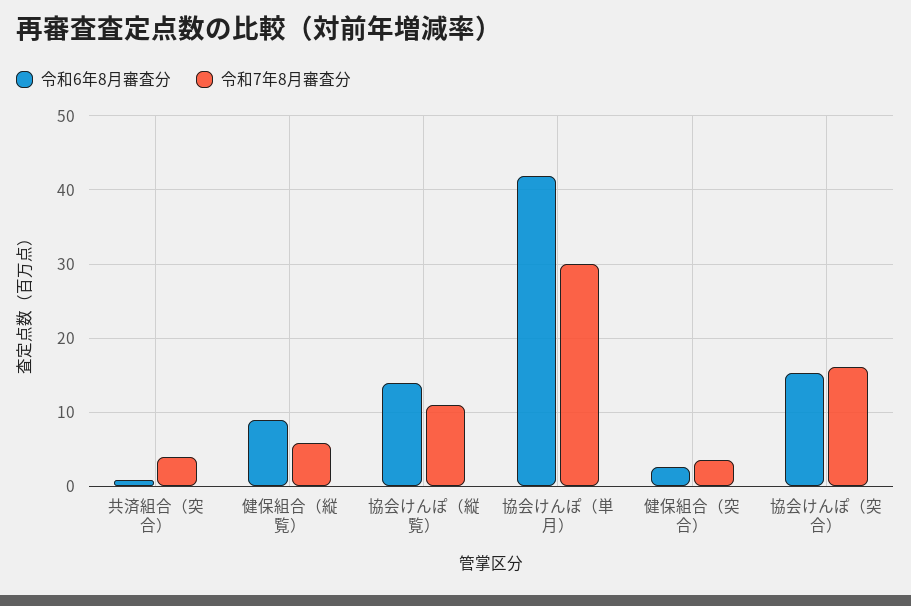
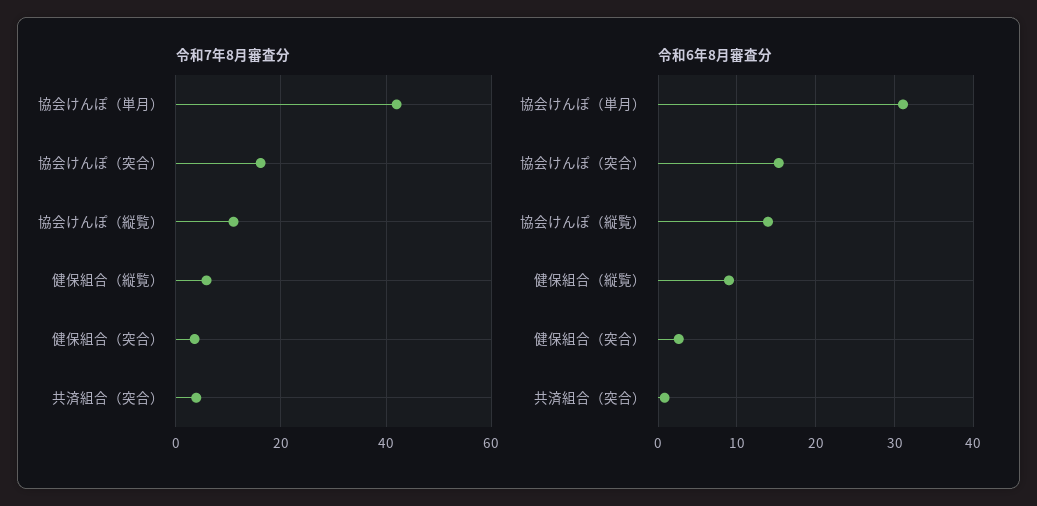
令和6年8月審査分, 協会けんぽ（単月）: 42 -> 31
令和7年8月審査分, 協会けんぽ（単月）: 30 -> 42

